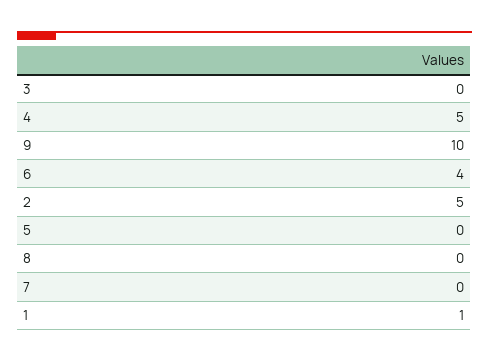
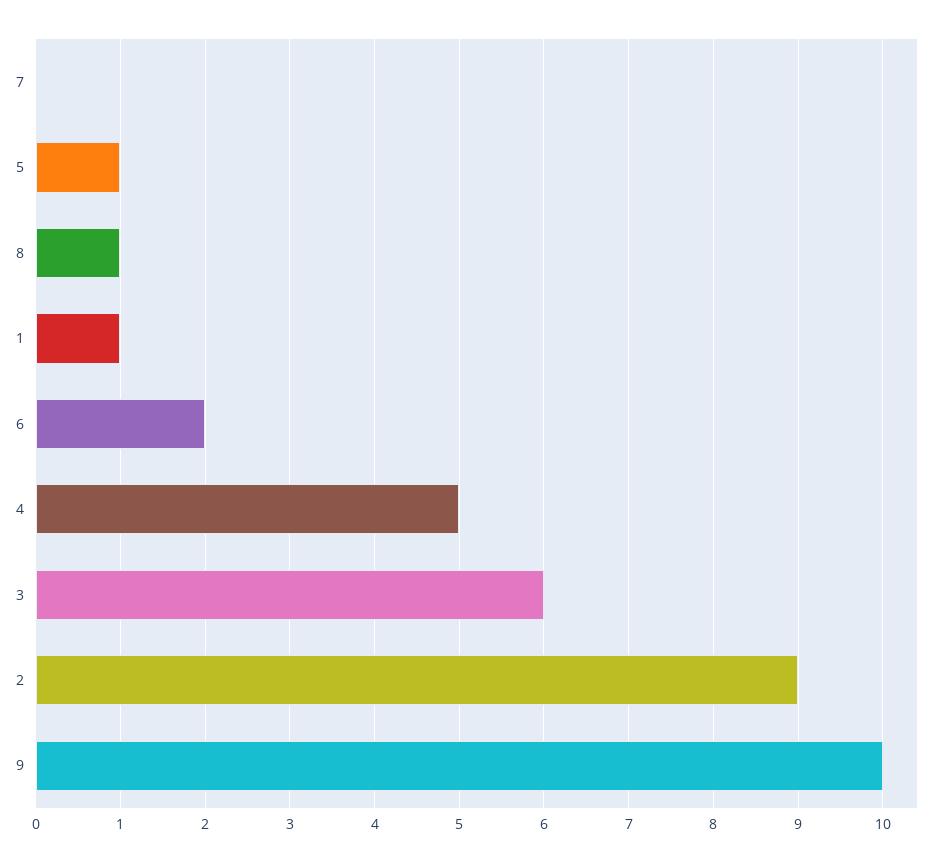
3: 0 -> 6
6: 4 -> 2
2: 5 -> 9
5: 0 -> 1
8: 0 -> 1

